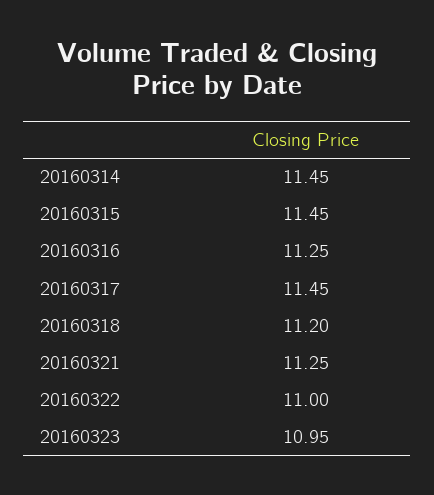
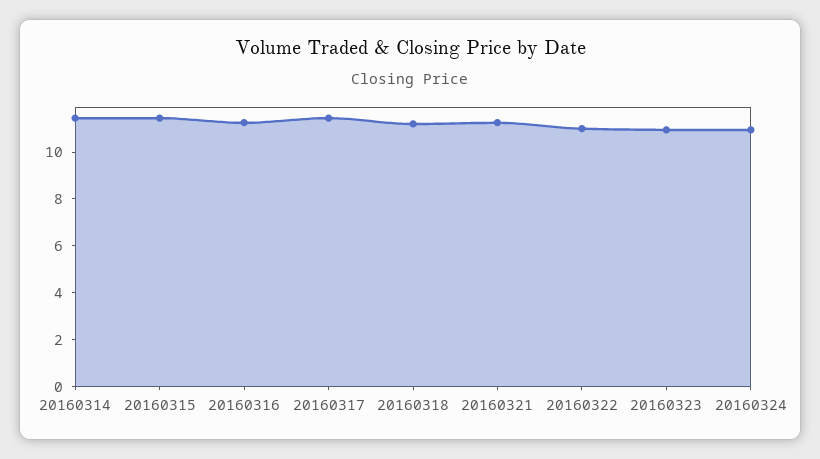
20160324: none -> 11

